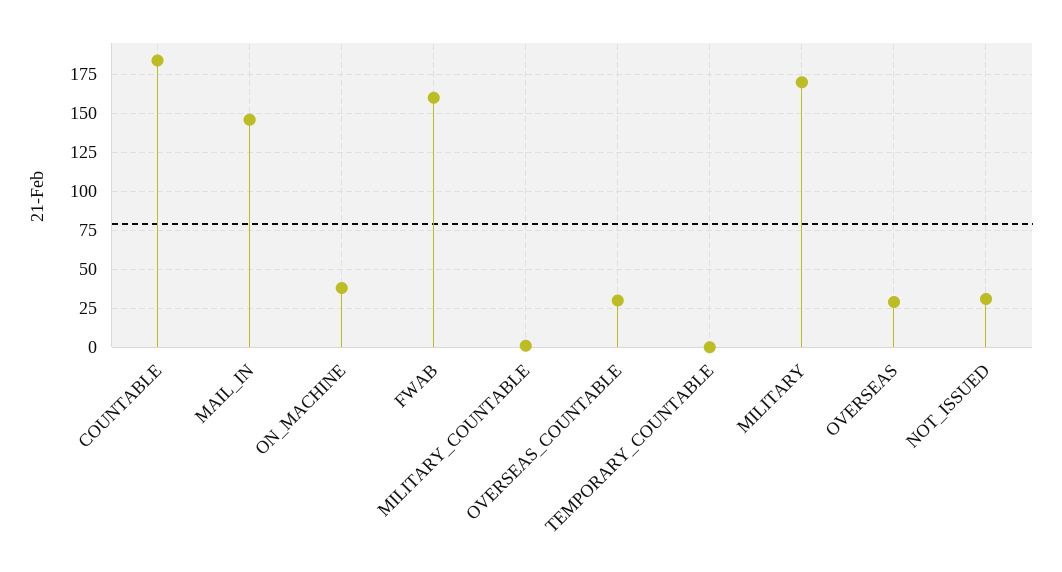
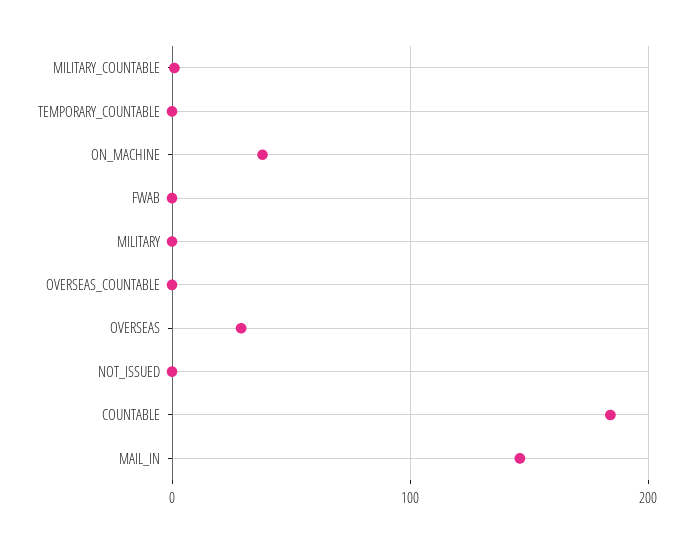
FWAB: 160 -> 0
OVERSEAS_COUNTABLE: 30 -> 0
MILITARY: 170 -> 0
NOT_ISSUED: 30 -> 0

